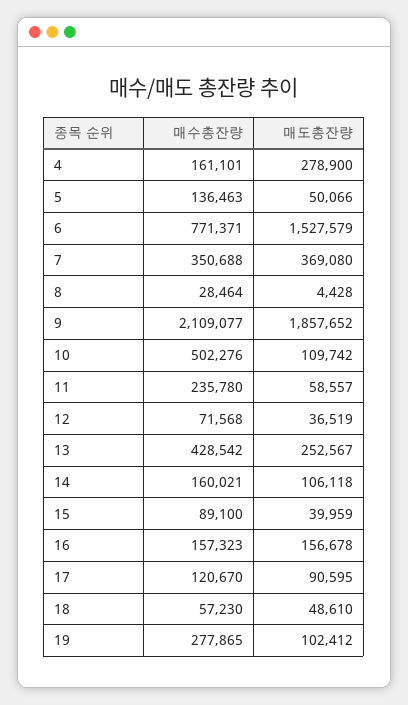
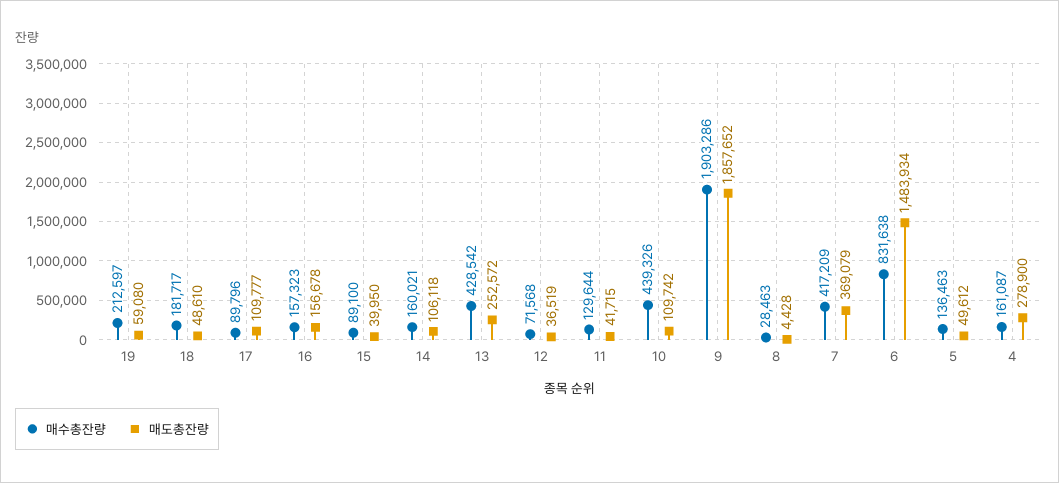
매수총잔량, 4: 161101 -> 161087
매도총잔량, 5: 50066 -> 49612
매수총잔량, 6: 771371 -> 831638
매도총잔량, 6: 1527579 -> 1483934
매수총잔량, 7: 350688 -> 417209
매도총잔량, 7: 369080 -> 369079
매수총잔량, 8: 28464 -> 28463
매수총잔량, 9: 2109077 -> 1903286
매수총잔량, 10: 502276 -> 439326
매수총잔량, 11: 235780 -> 129644
매도총잔량, 11: 58557 -> 41715
매도총잔량, 13: 252567 -> 252572
매도총잔량, 15: 39959 -> 39950
매수총잔량, 17: 120670 -> 89796
매도총잔량, 17: 90595 -> 109777
매수총잔량, 18: 57230 -> 181717
매수총잔량, 19: 277865 -> 212597
매도총잔량, 19: 102412 -> 59080

